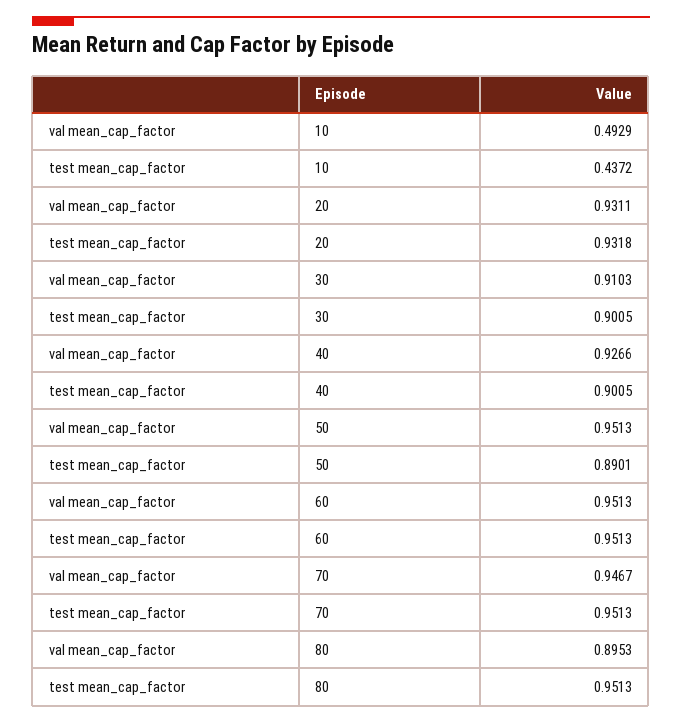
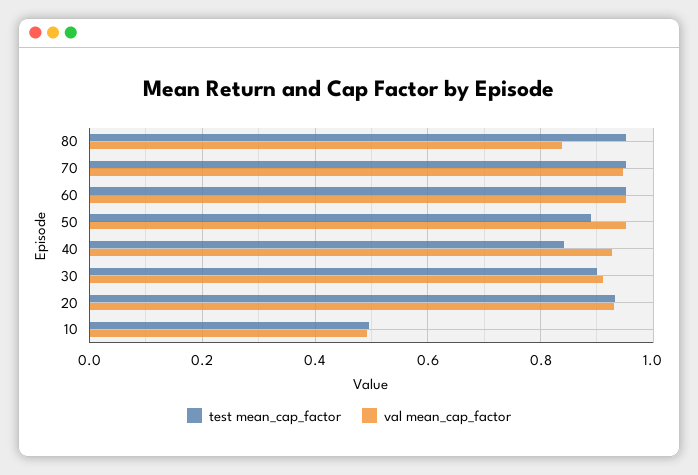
test mean_cap_factor, 10: 0.4372 -> 0.5
test mean_cap_factor, 40: 0.9005 -> 0.84
val mean_cap_factor, 80: 0.8953 -> 0.84

